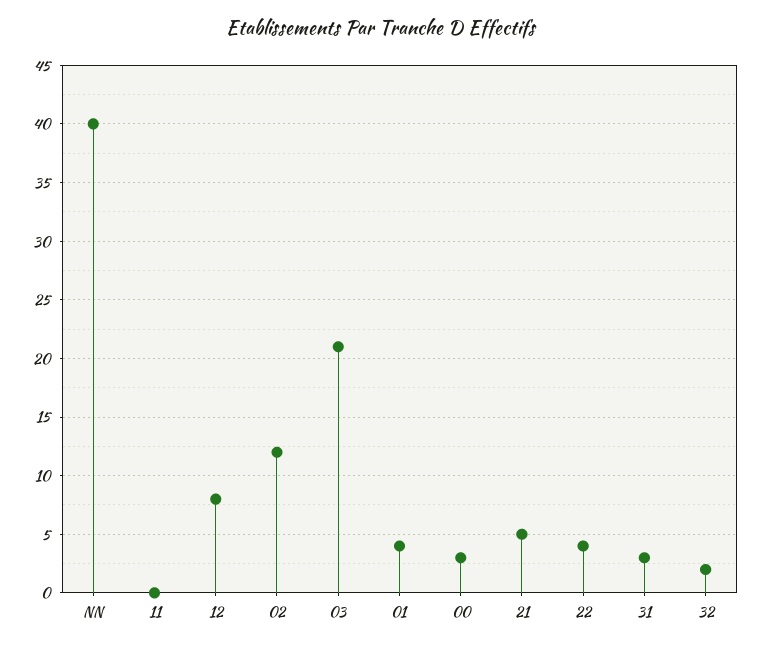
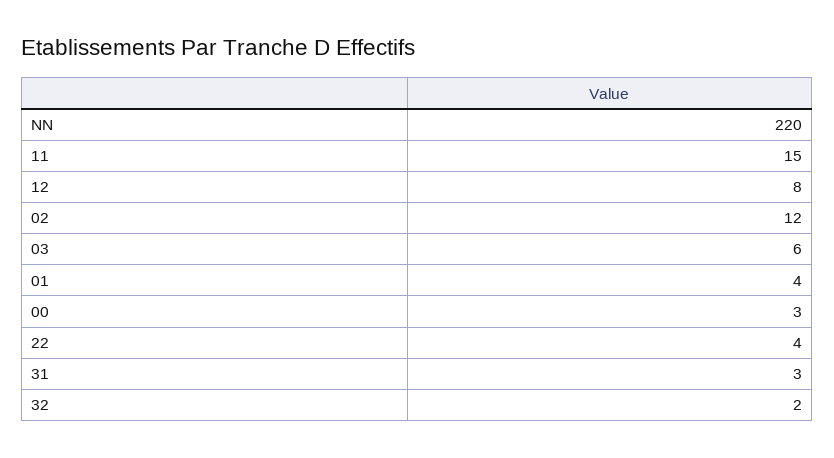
NN: 40 -> 220
11: 0 -> 15
03: 21 -> 6
21: 5 -> none

